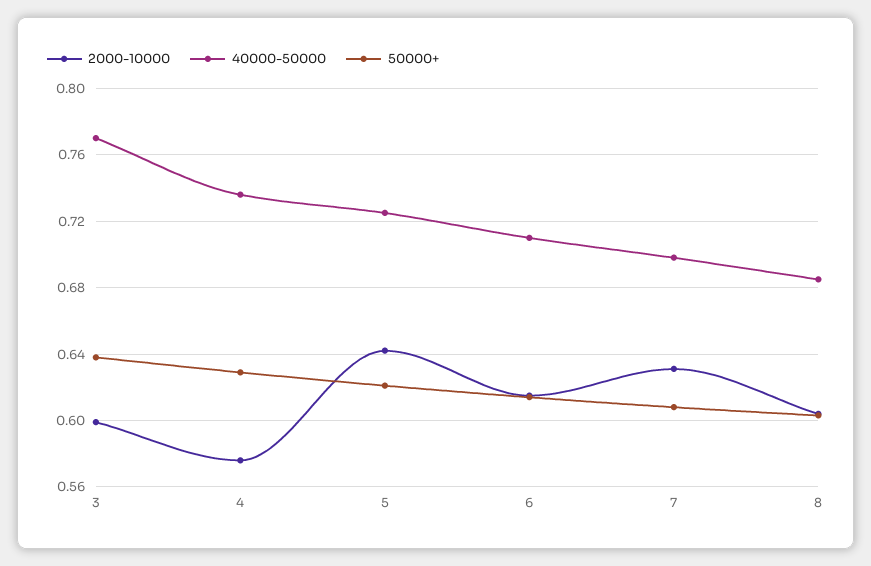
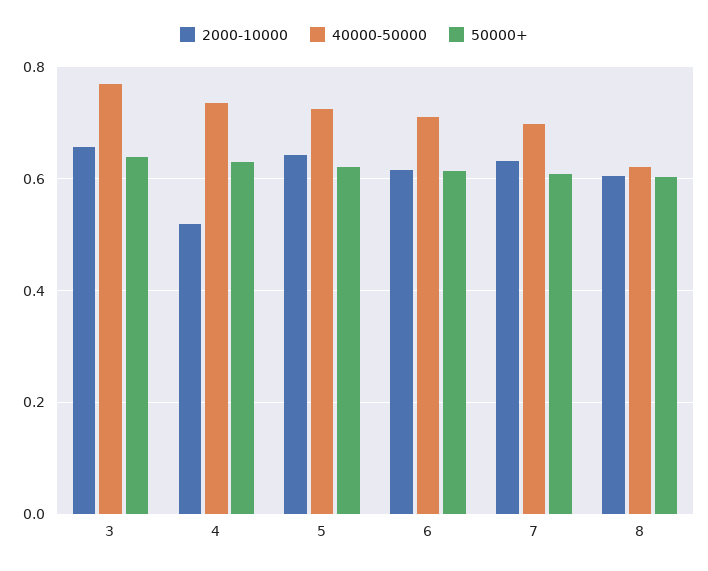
2000-10000, 3: 0.6 -> 0.66
2000-10000, 4: 0.575 -> 0.52
40000-50000, 8: 0.685 -> 0.62

